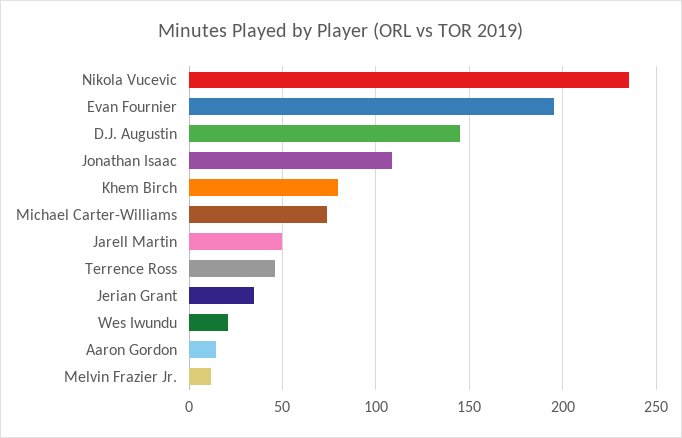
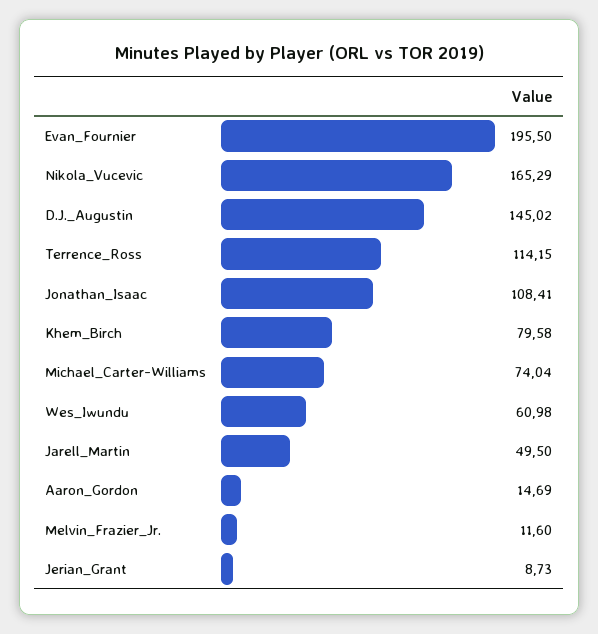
Nikola Vucevic: 235 -> 165.29
Terrence Ross: 45 -> 114.15
Jerian Grant: 35 -> 8.73
Wes Iwundu: 20 -> 60.98

